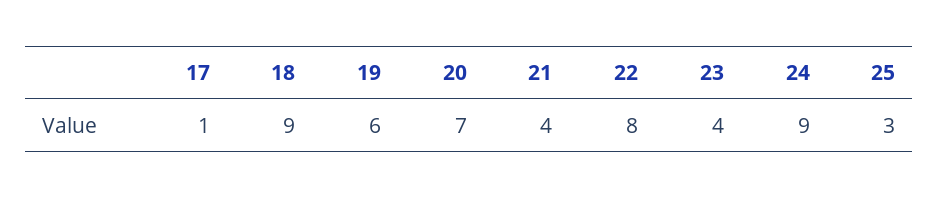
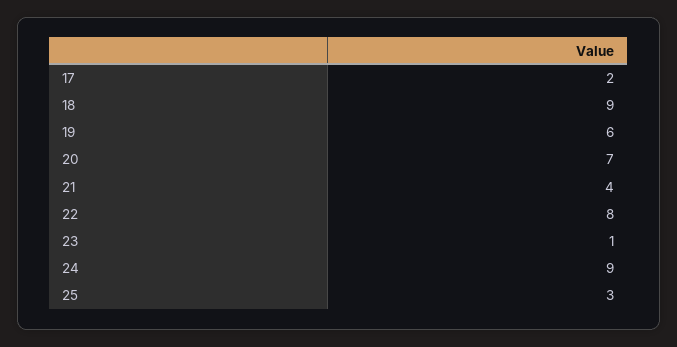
17: 1 -> 2
23: 4 -> 1

